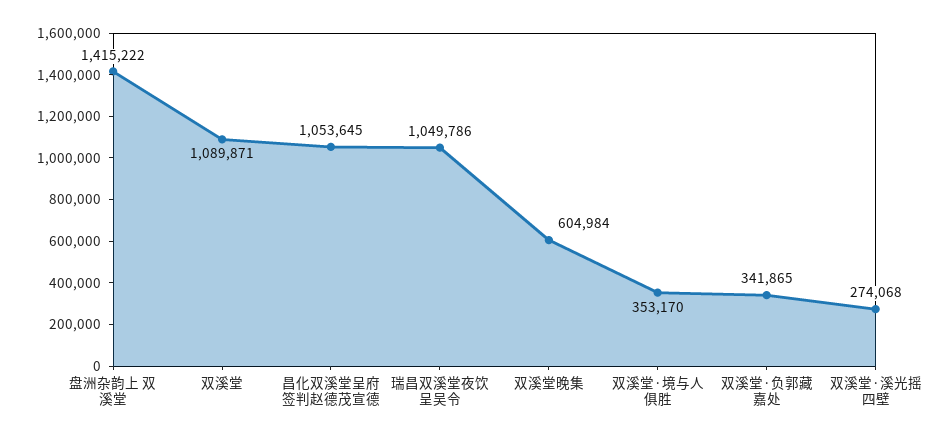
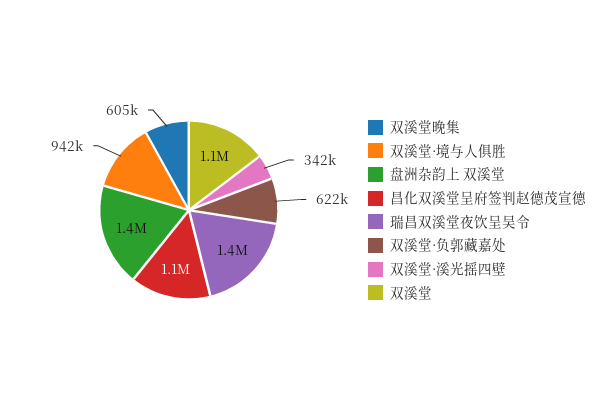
瑞昌双溪堂夜饮呈吴令: 1049786 -> 1400000
双溪堂·境与人俱胜: 353170 -> 942000
双溪堂·负郭藏嘉处: 341865 -> 622000
双溪堂·溪光摇四壁: 274068 -> 342000

